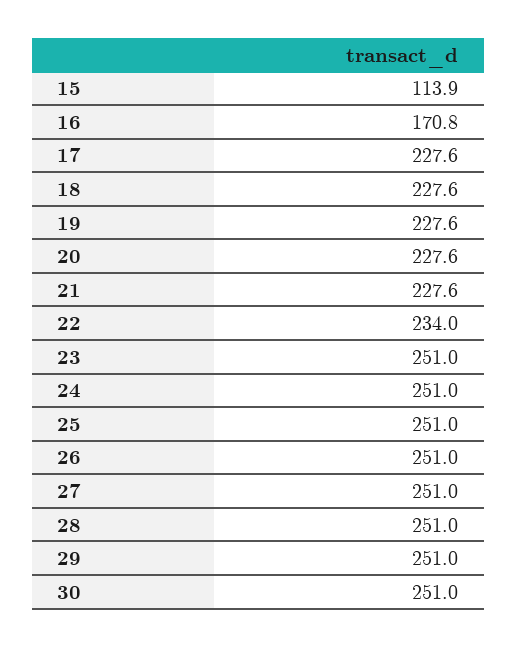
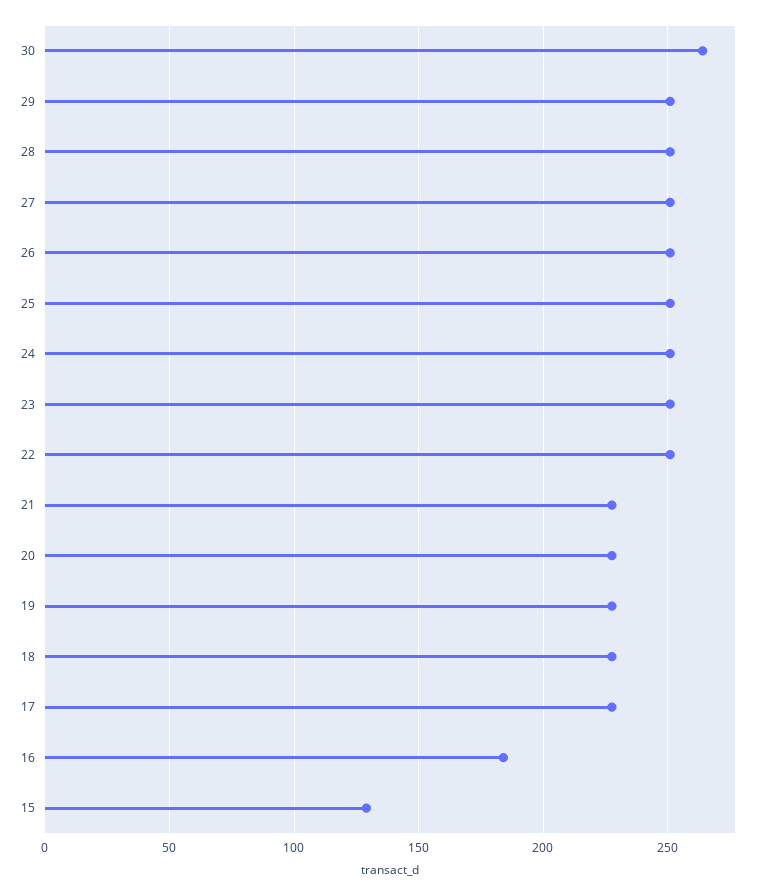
15: 113.9 -> 130
16: 170.8 -> 185
22: 234 -> 250
30: 251 -> 265

